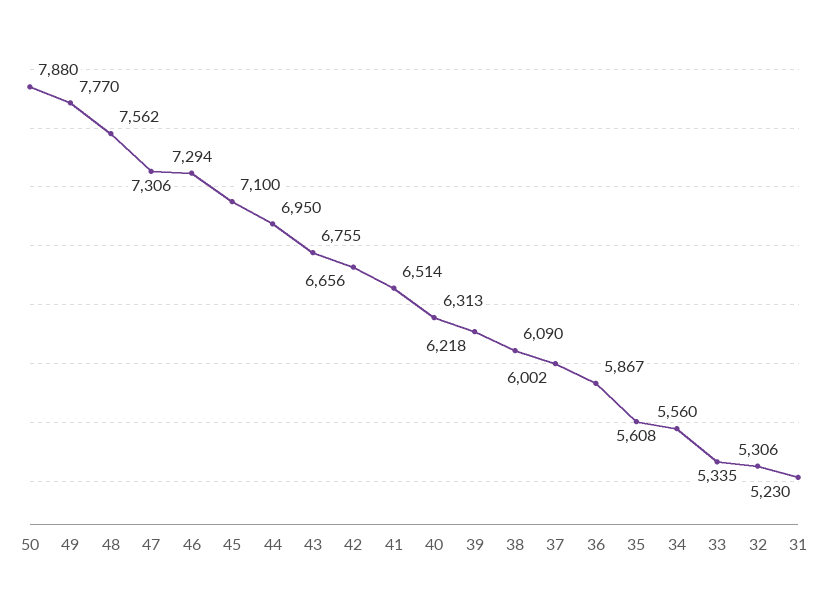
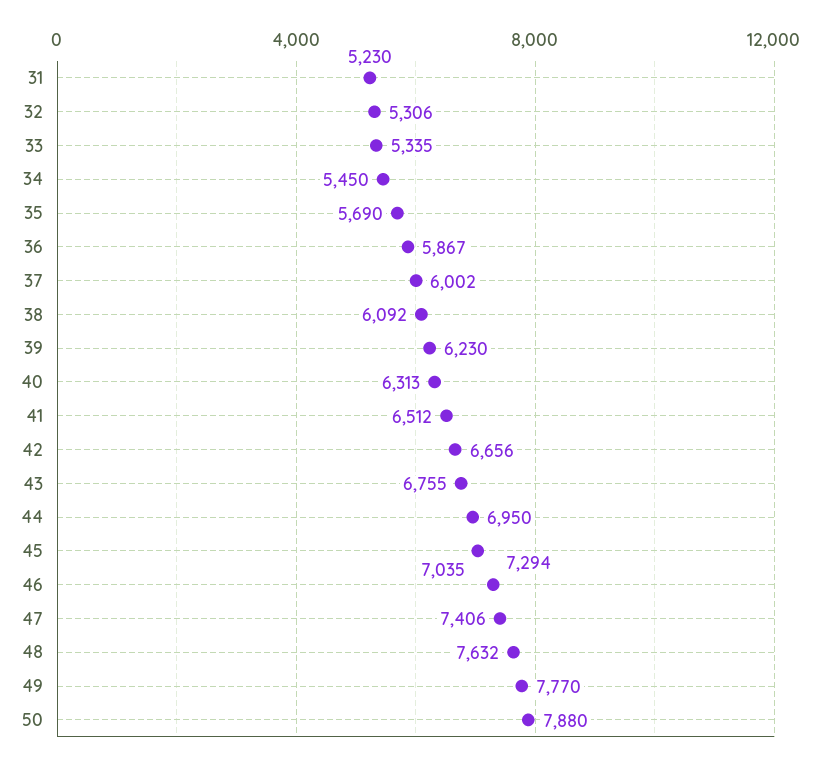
48: 7562 -> 7632
47: 7306 -> 7406
45: 7100 -> 7035
41: 6514 -> 6512
39: 6218 -> 6230
38: 6090 -> 6092
35: 5608 -> 5690
34: 5560 -> 5450

